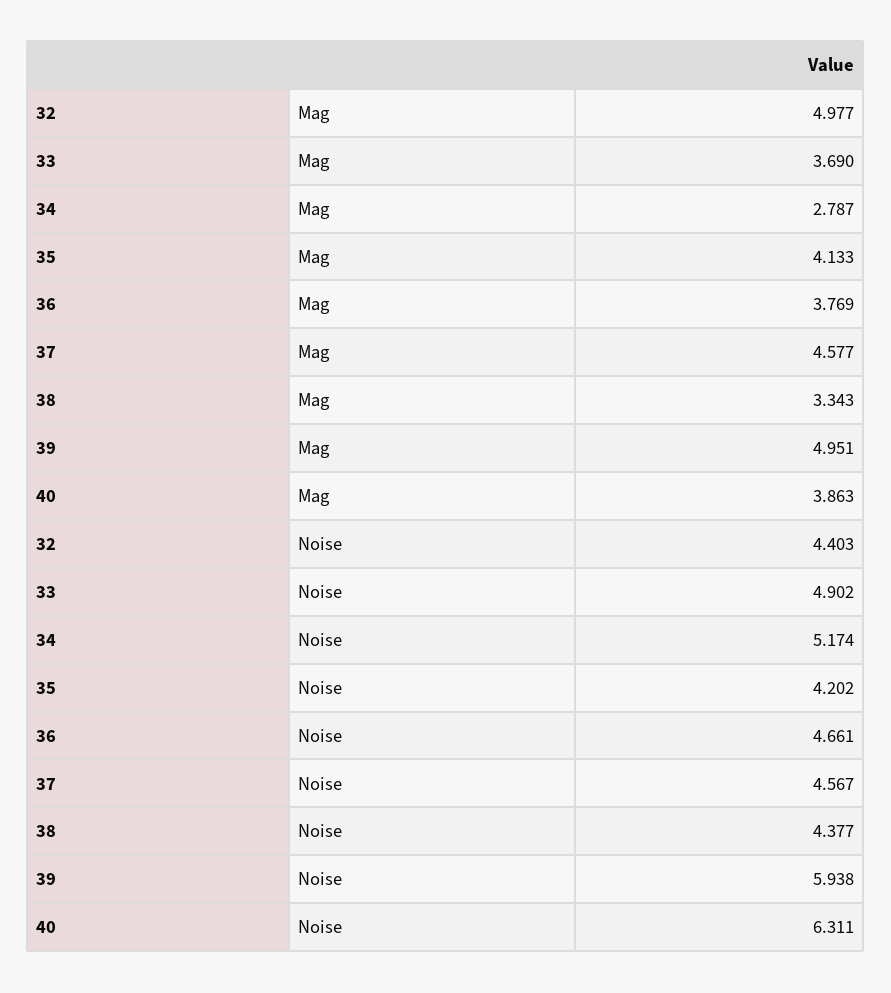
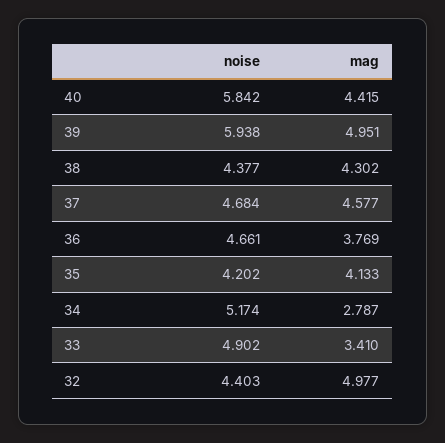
33, Mag: 3.69 -> 3.41
38, Mag: 3.343 -> 4.302
40, Mag: 3.863 -> 4.415
37, Noise: 4.567 -> 4.684
40, Noise: 6.311 -> 5.842

